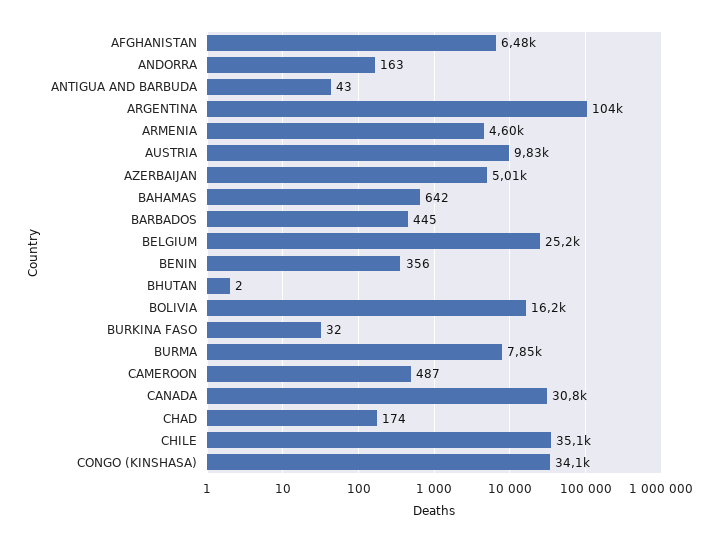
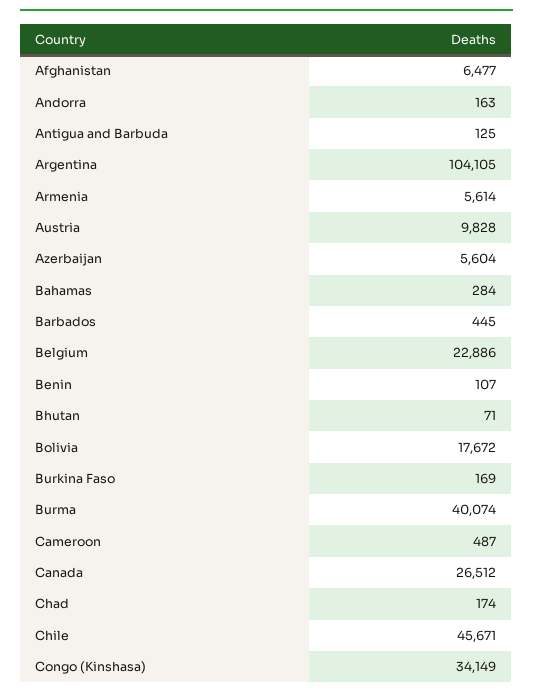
ANTIGUA AND BARBUDA: 43 -> 125
ARMENIA: 4600 -> 5614
AZERBAIJAN: 5010 -> 5604
BAHAMAS: 642 -> 284
BELGIUM: 25200 -> 22886
BENIN: 356 -> 107
BHUTAN: 2 -> 71
BOLIVIA: 16200 -> 17672
BURKINA FASO: 32 -> 169
BURMA: 7850 -> 40074
CANADA: 30800 -> 26512
CHILE: 35100 -> 45671

